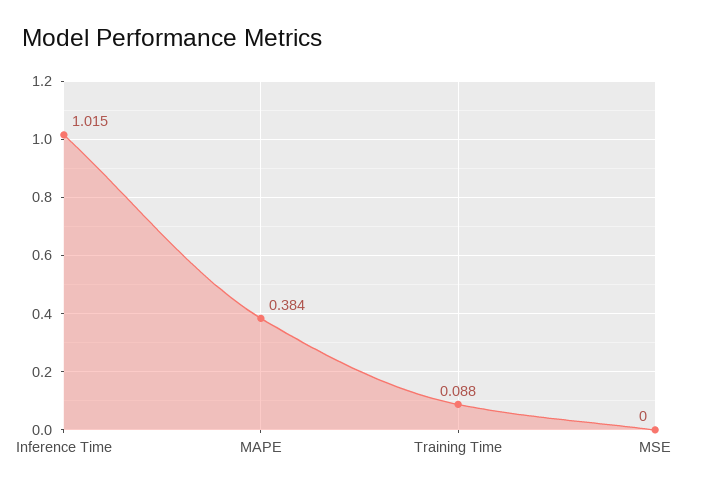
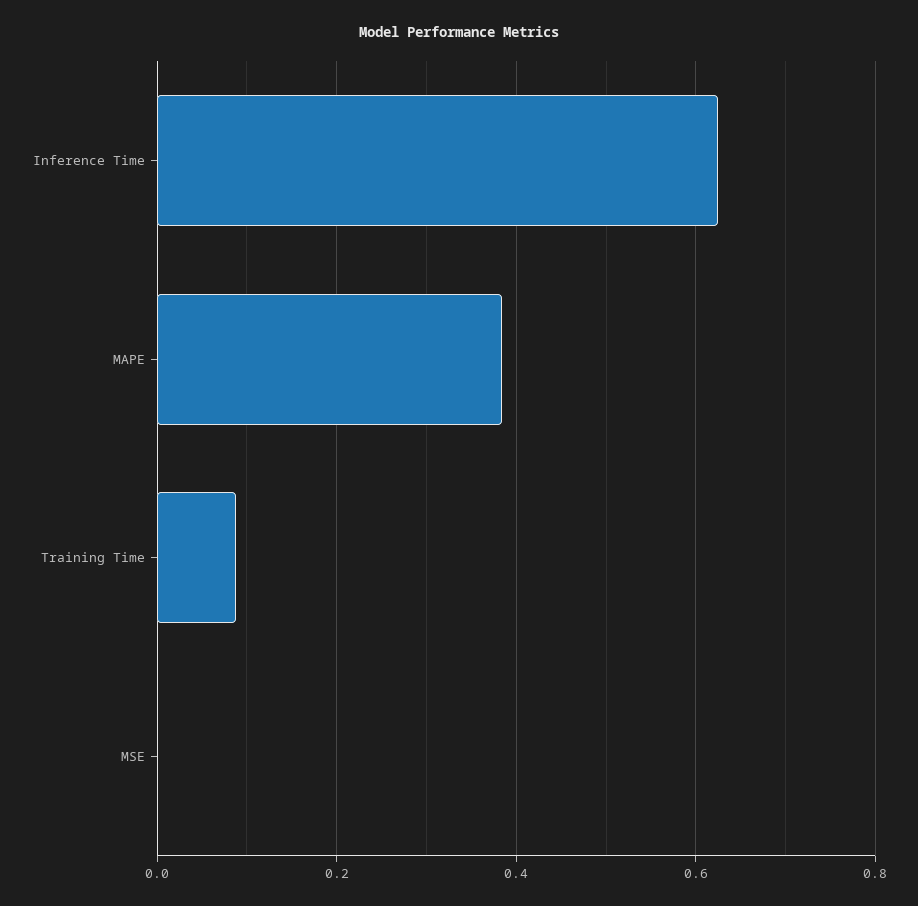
Inference Time: 1.015 -> 0.62

